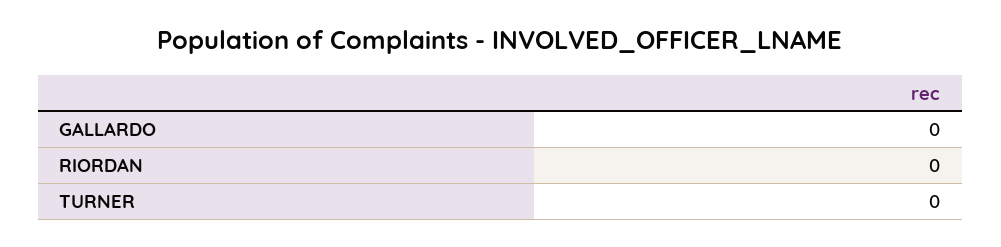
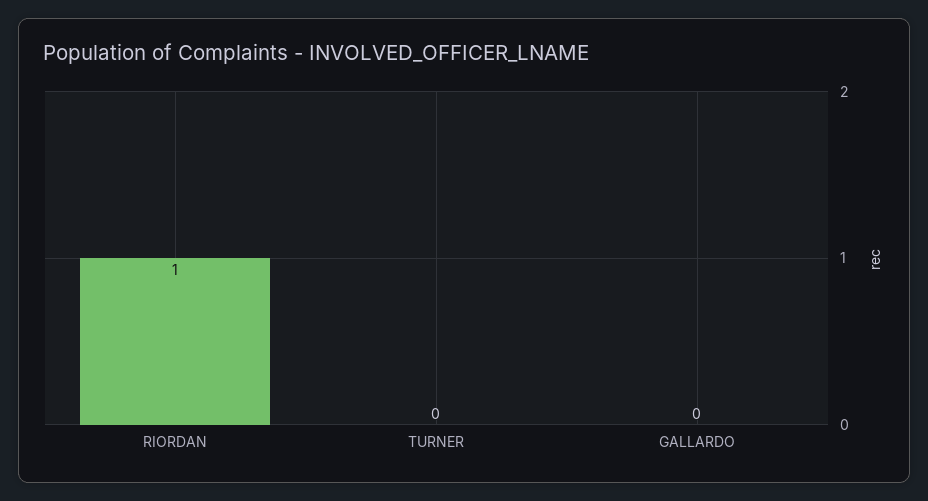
RIORDAN: 0 -> 1

